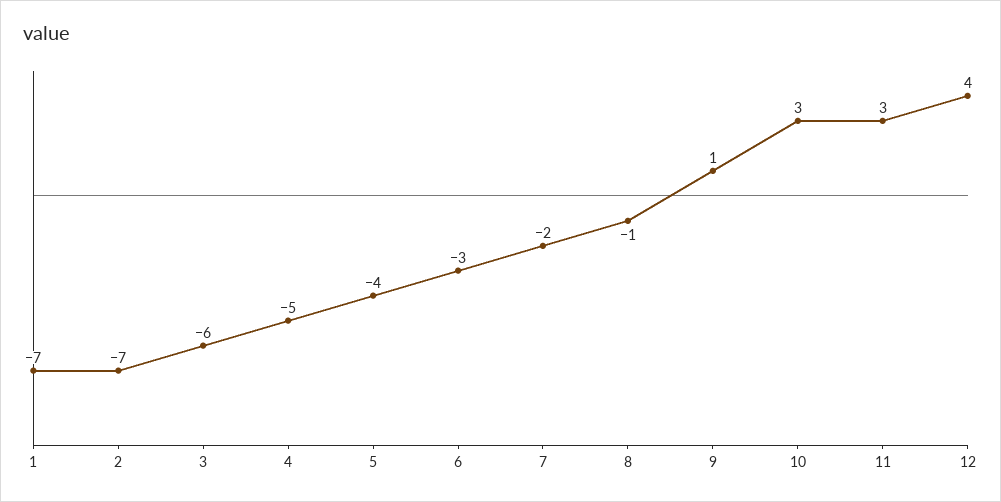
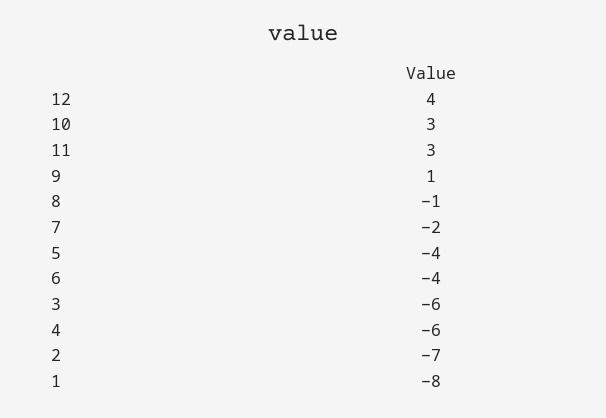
1: -7 -> -8
4: -5 -> -6
6: -3 -> -4

